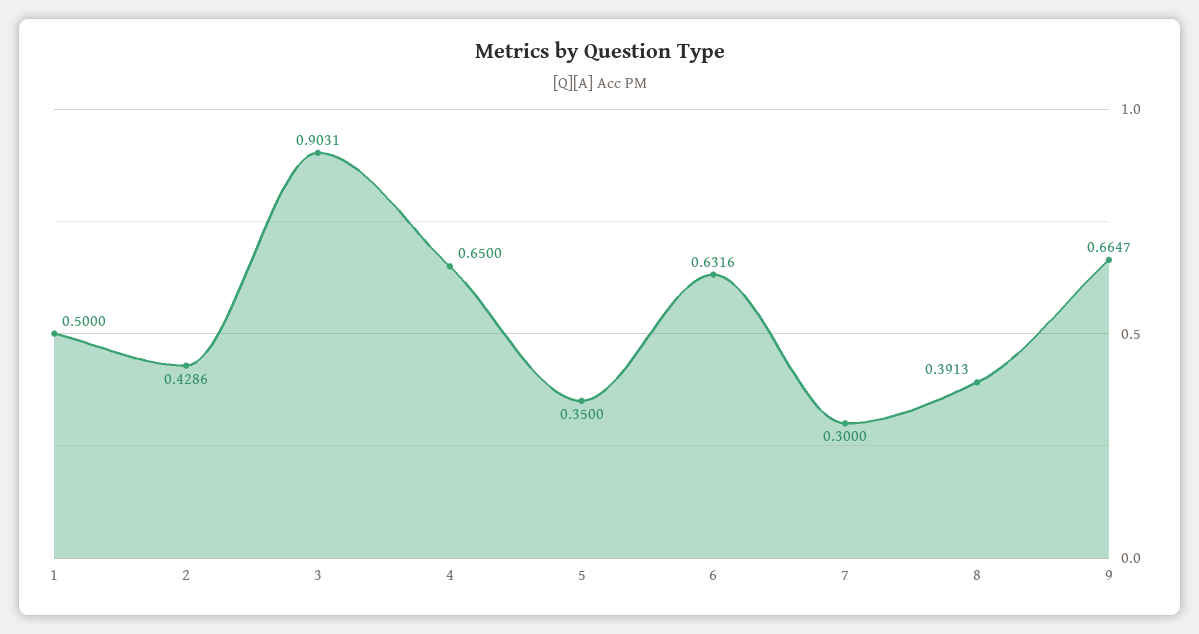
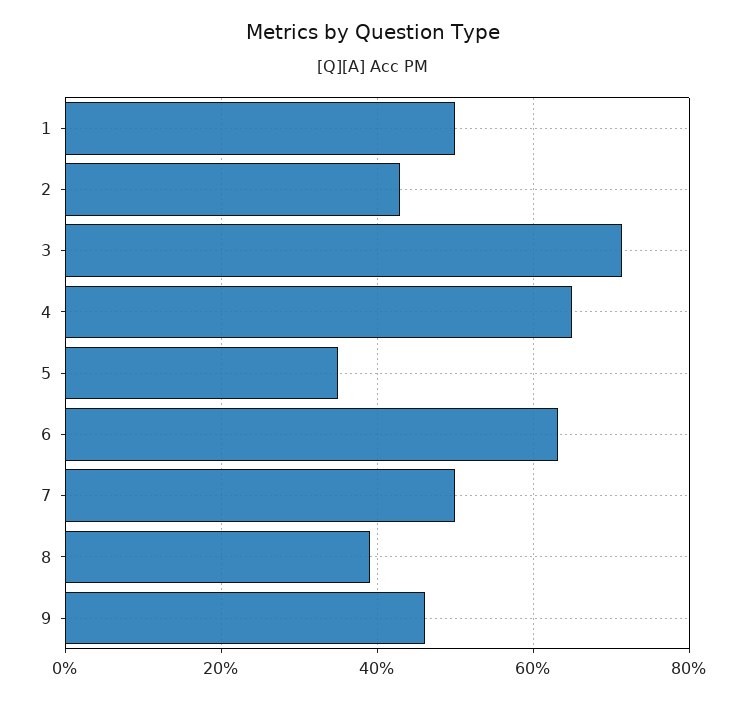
3: 0.9031 -> 0.72
7: 0.3 -> 0.5
9: 0.6647 -> 0.46

